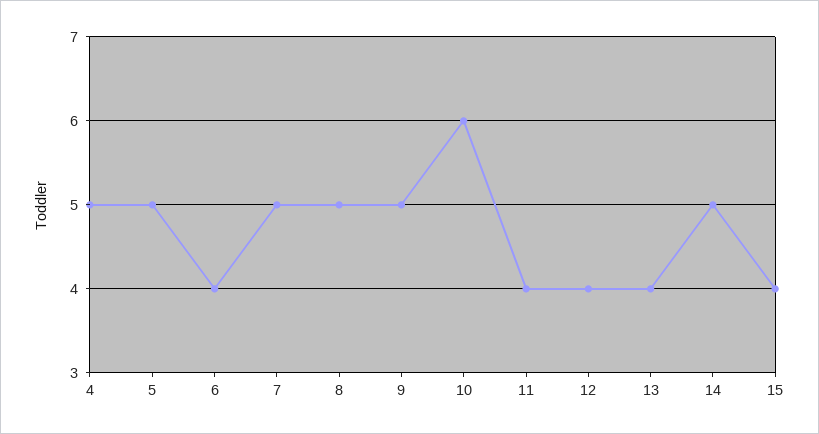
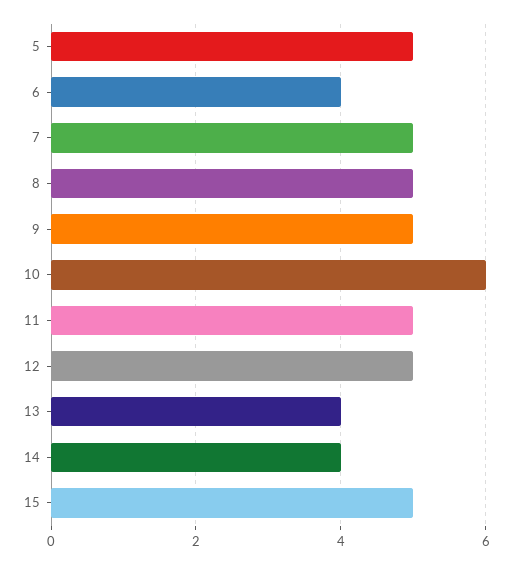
4: 5 -> none
11: 4 -> 5
12: 4 -> 5
14: 5 -> 4
15: 4 -> 5

